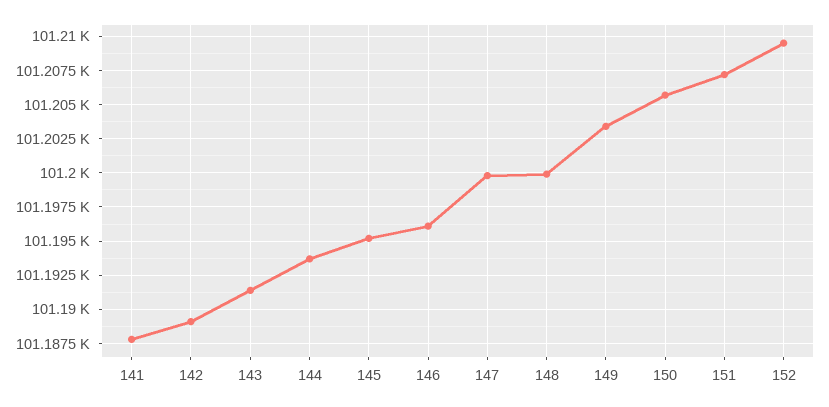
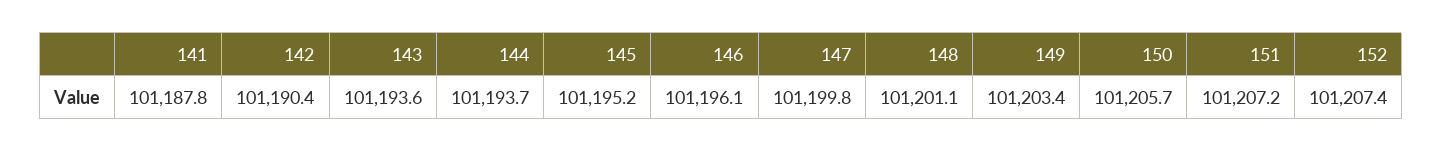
142: 101189 -> 101190.4
143: 101191.5 -> 101193.6
148: 101200 -> 101201.1
152: 101209.5 -> 101207.4

